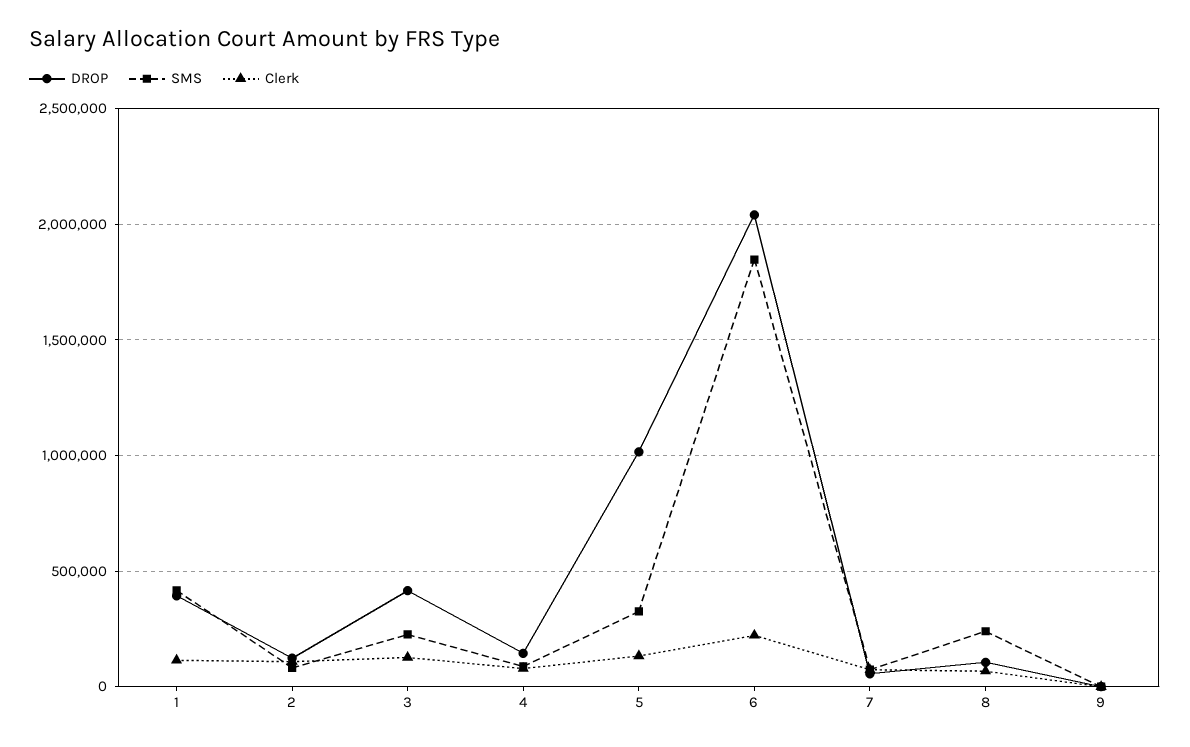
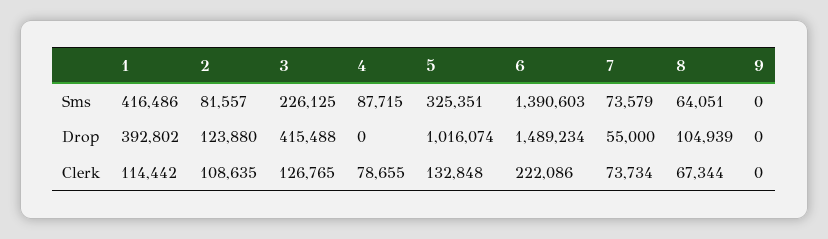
DROP, 4: 150000 -> 0
DROP, 6: 2050000 -> 1489234
SMS, 6: 1850000 -> 1390603
SMS, 8: 250000 -> 64051

